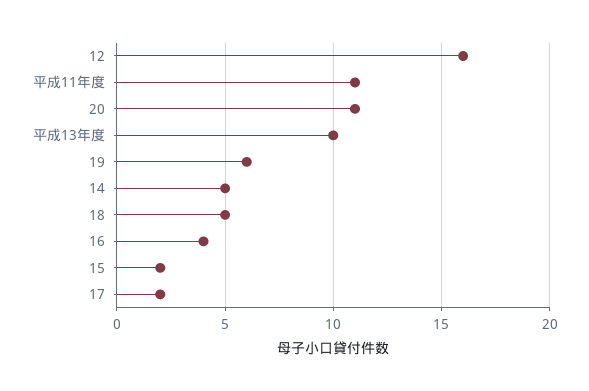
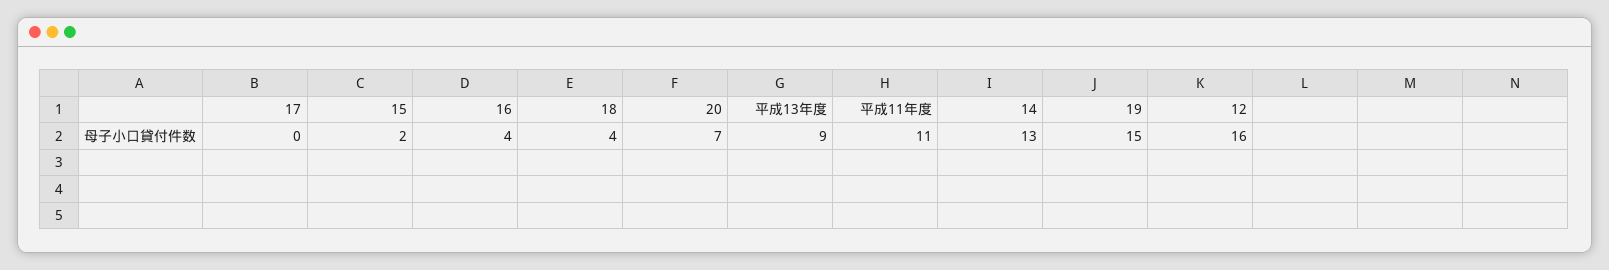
20: 11 -> 7
平成13年度: 10 -> 9
19: 6 -> 15
14: 5 -> 13
18: 5 -> 4
17: 2 -> 0

